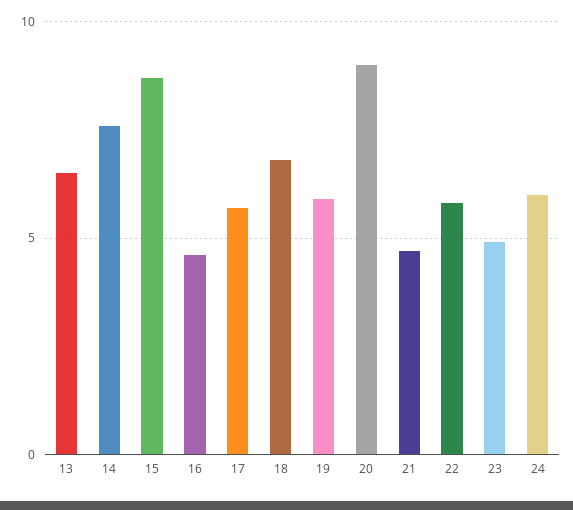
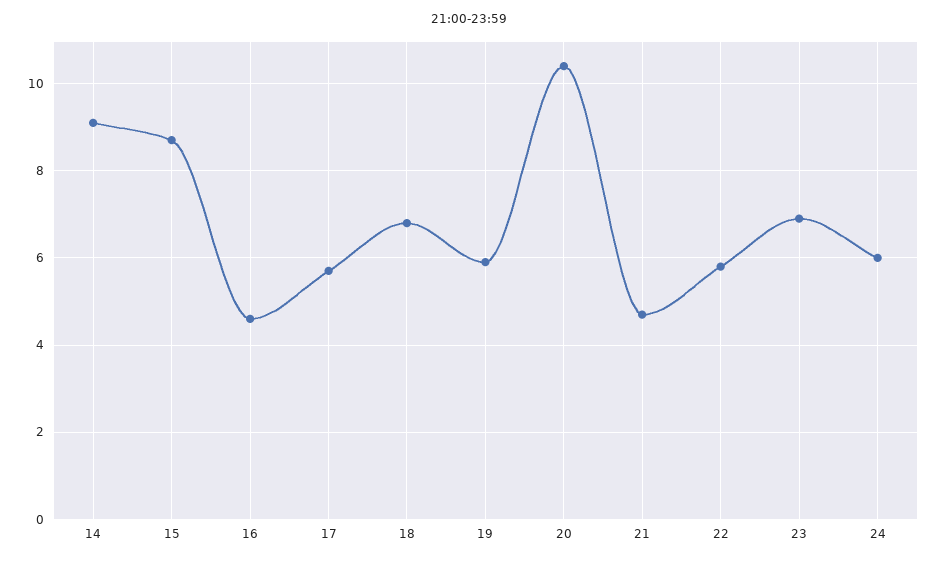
13: 6.5 -> none
14: 7.5 -> 9
20: 9 -> 10.5
23: 5 -> 7

